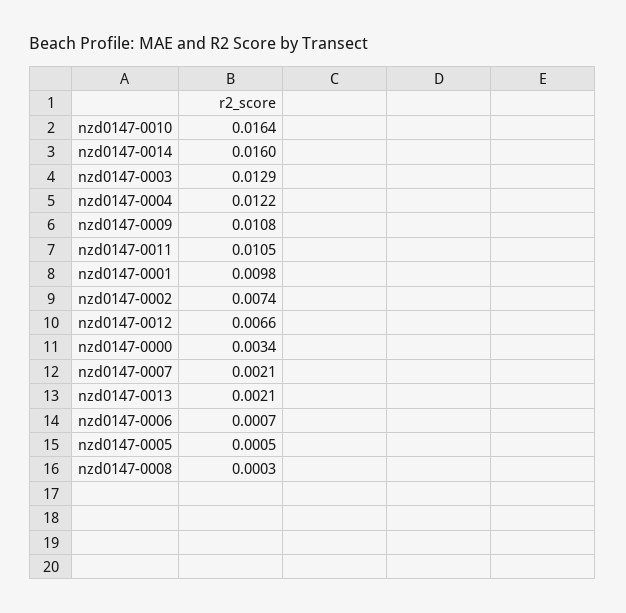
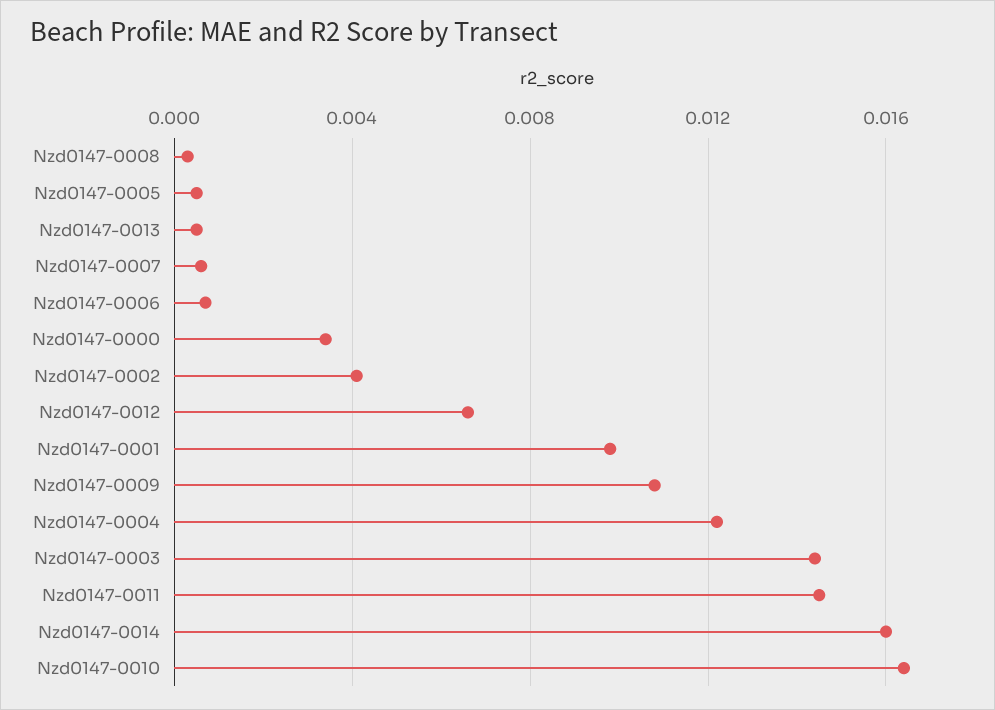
nzd0147-0003: 0.0129 -> 0.0145
nzd0147-0011: 0.0105 -> 0.0145
nzd0147-0002: 0.0074 -> 0.004
nzd0147-0007: 0.0021 -> 0.0005
nzd0147-0013: 0.0021 -> 0.0005

